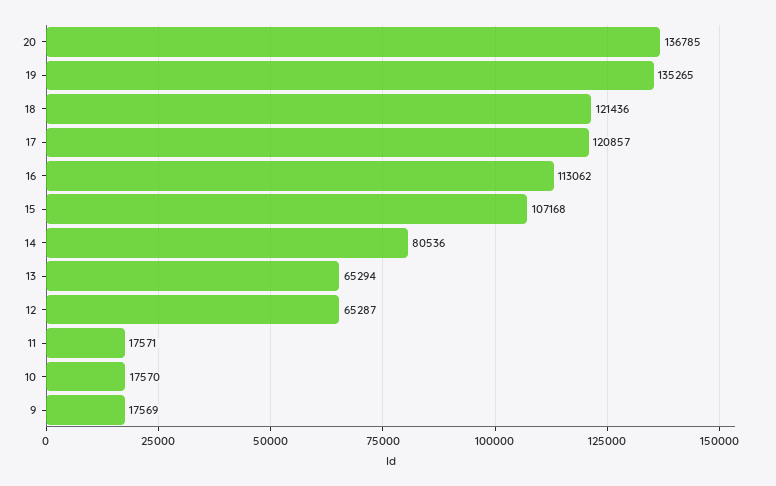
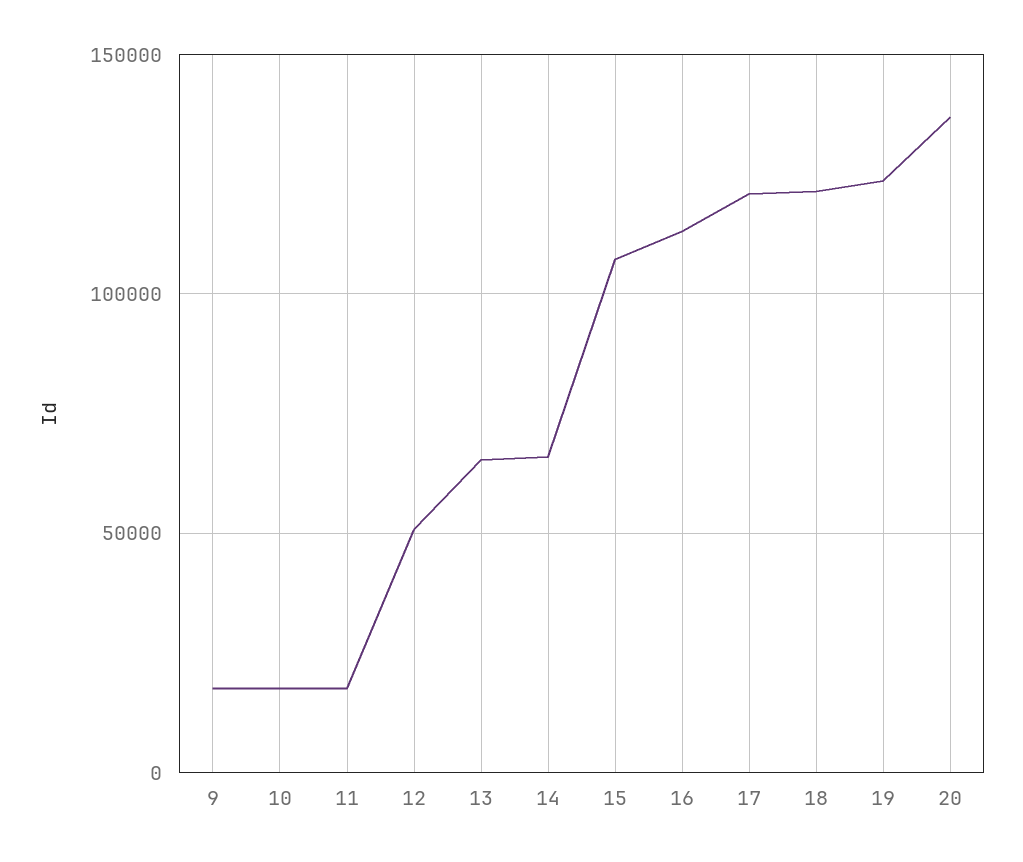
19: 135265 -> 125000
14: 80536 -> 65000
12: 65287 -> 50000

